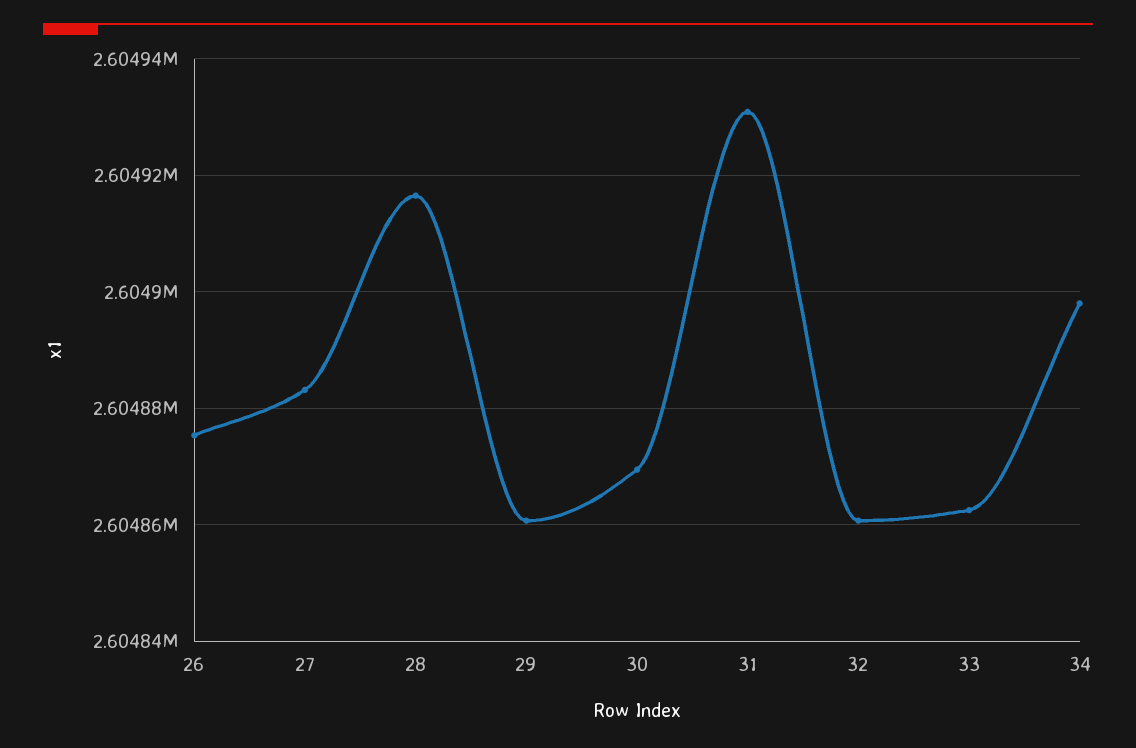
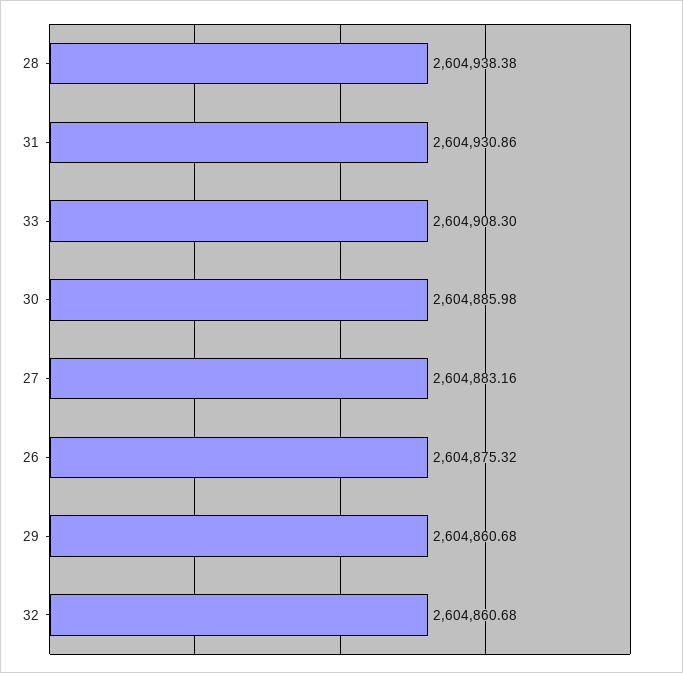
28: 2604916 -> 2604938.38
30: 2604870 -> 2604885.98
33: 2604862 -> 2604908.3
34: 2604898 -> none

